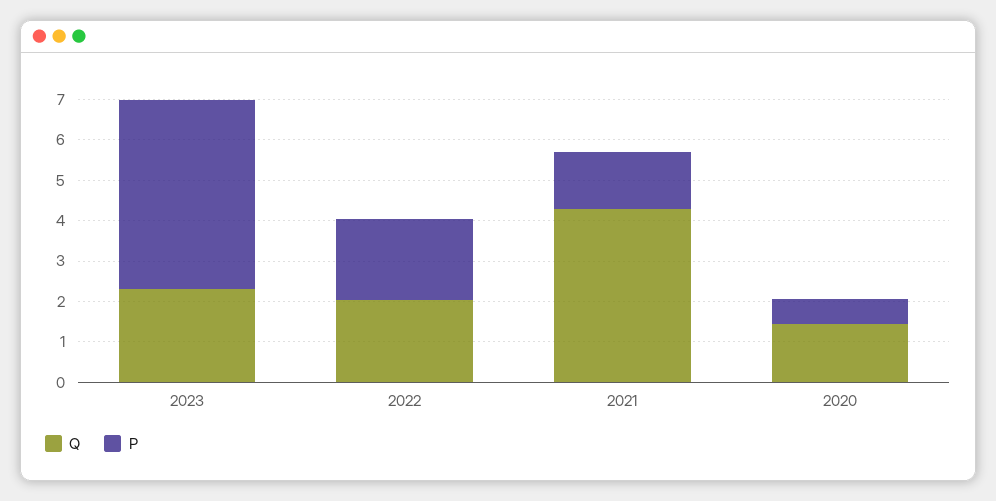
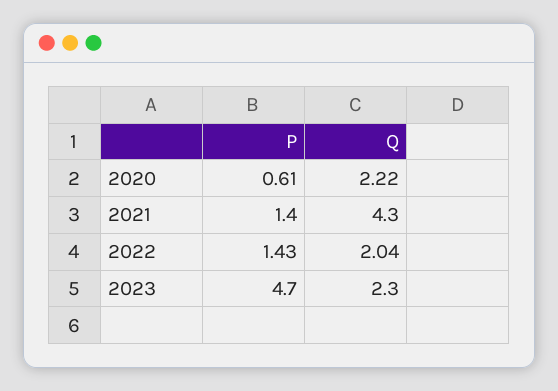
P, 2022: 2 -> 1.43
Q, 2020: 1.4 -> 2.22

